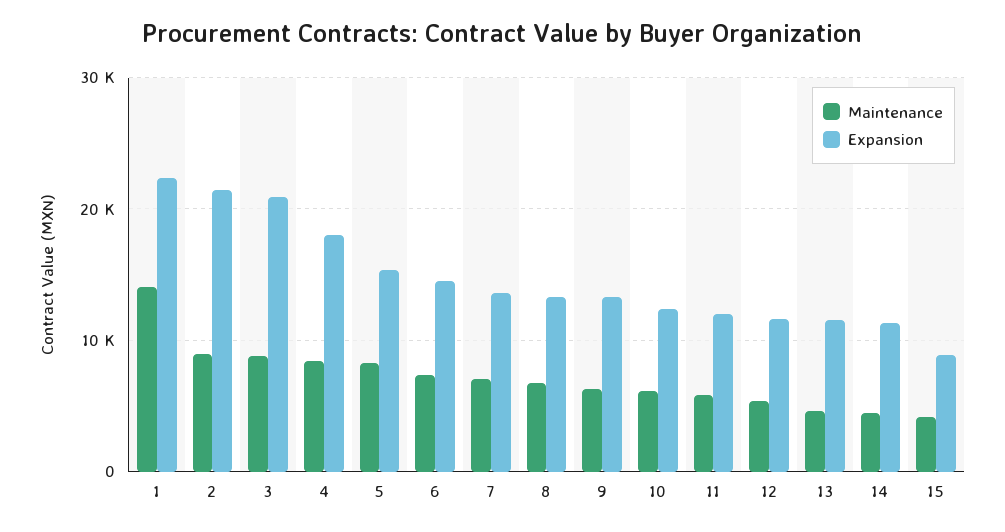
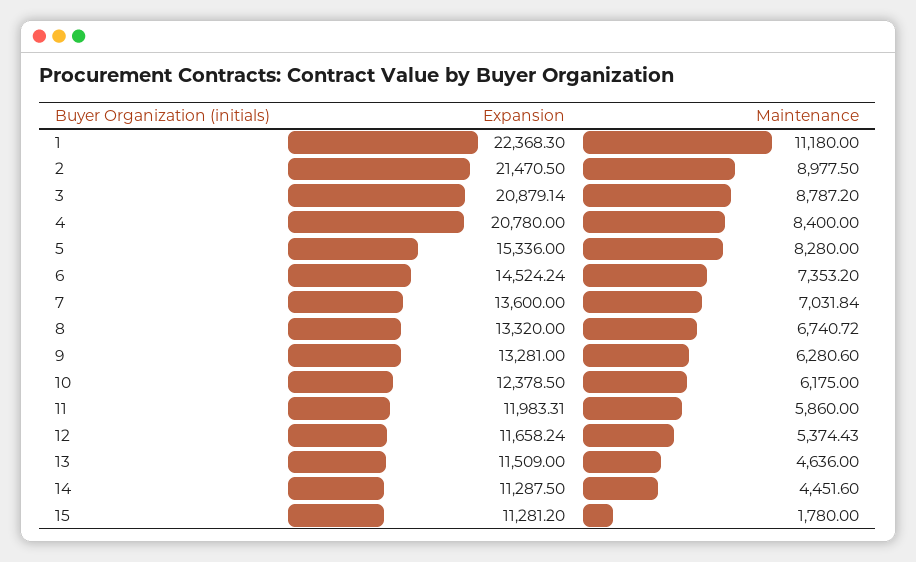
Maintenance, 1: 14000 -> 11180
Expansion, 4: 18000 -> 20780
Maintenance, 15: 4000 -> 1780
Expansion, 15: 9000 -> 11281.2

